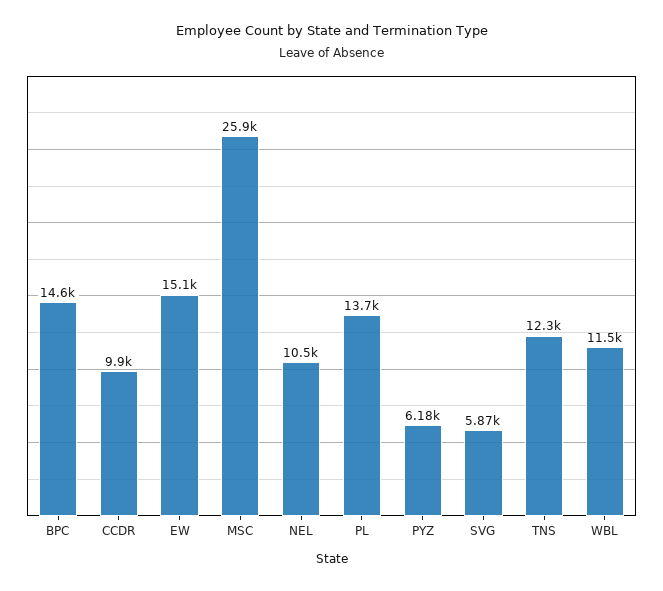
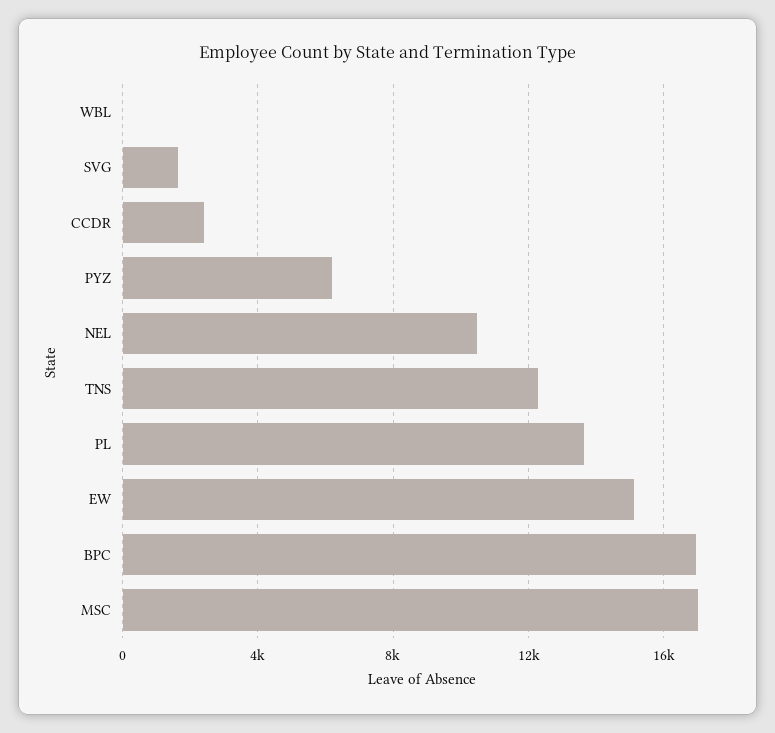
BPC: 14600 -> 17000
CCDR: 9900 -> 2500
MSC: 25900 -> 17000
SVG: 5870 -> 1500
WBL: 11500 -> 0

